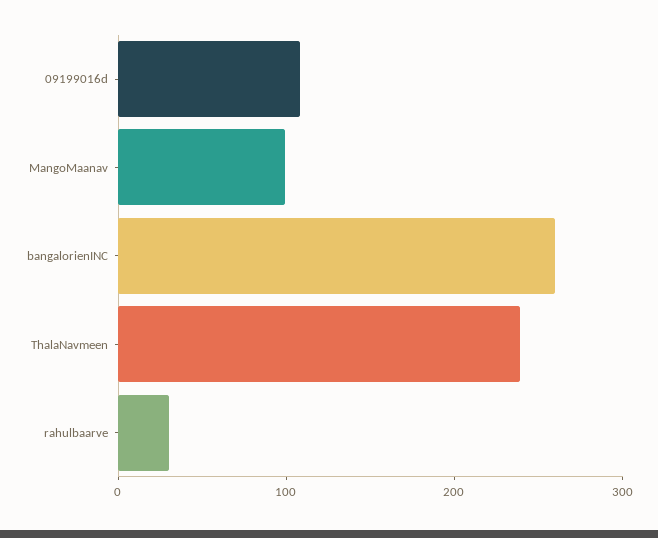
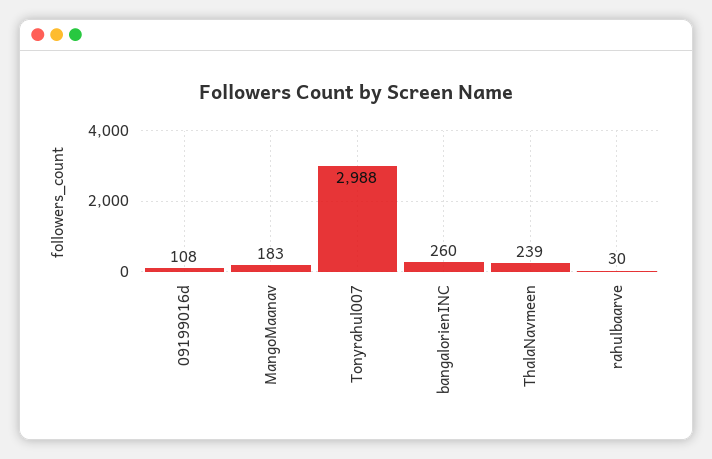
MangoMaanav: 100 -> 183
Tonyrahul007: none -> 2988

